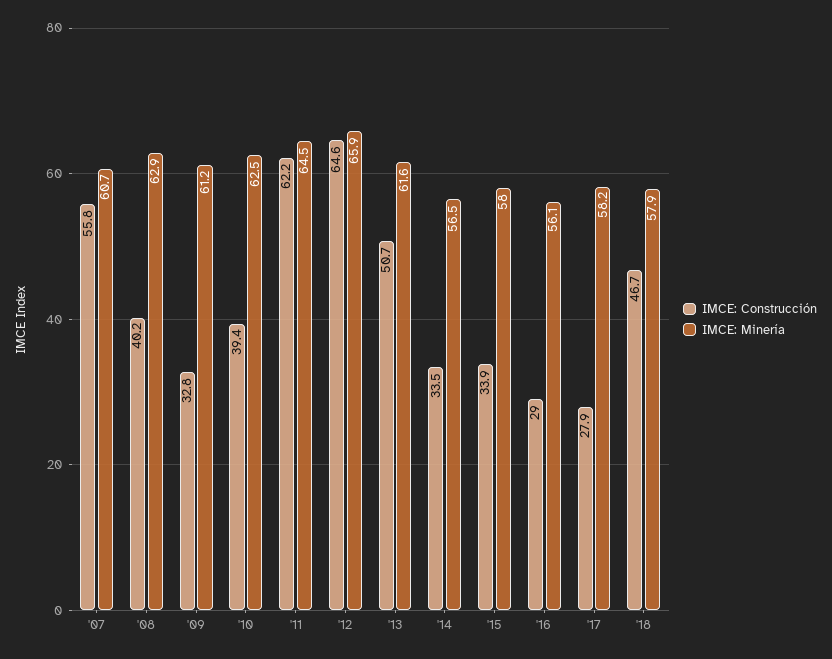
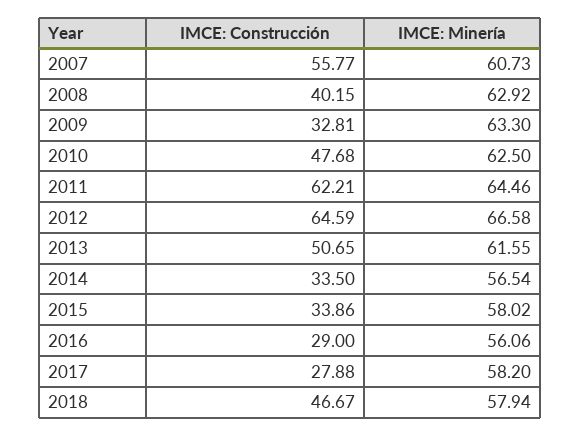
IMCE: Minería, '09: 61.2 -> 63.3
IMCE: Construcción, '10: 39.4 -> 47.68
IMCE: Minería, '12: 65.9 -> 66.58

